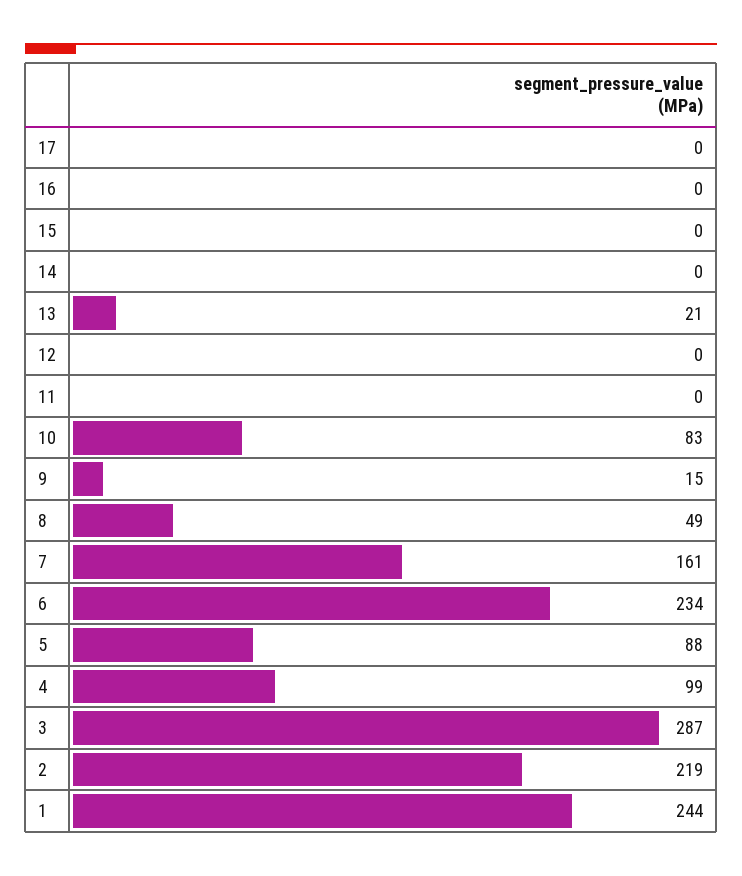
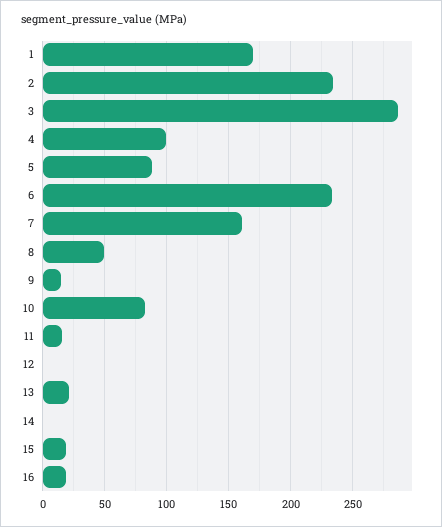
17: 0 -> none
16: 0 -> 20
15: 0 -> 20
11: 0 -> 15
2: 219 -> 235
1: 244 -> 170

